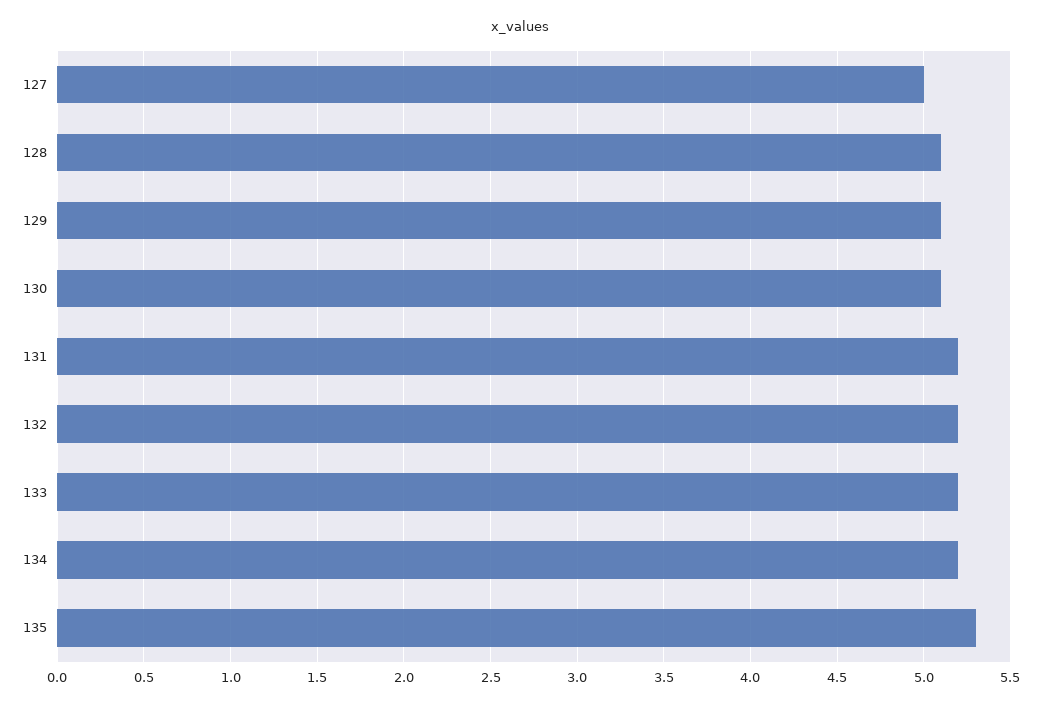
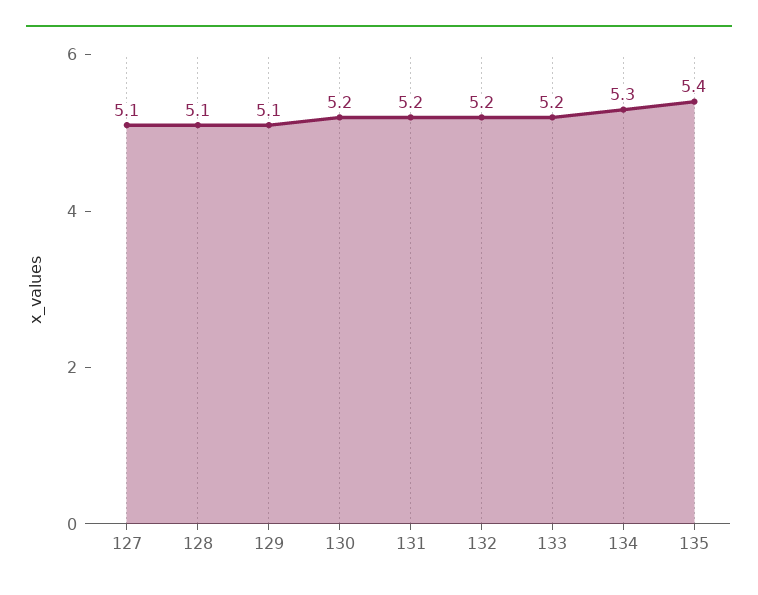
127: 5 -> 5.1
130: 5.1 -> 5.2
134: 5.2 -> 5.3
135: 5.3 -> 5.4

